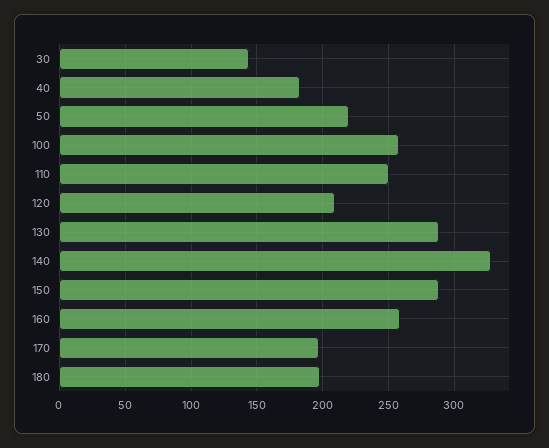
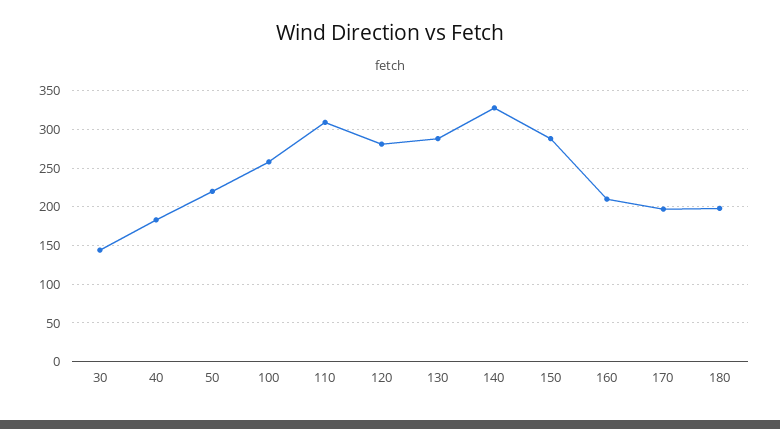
110: 250 -> 310
120: 210 -> 280
160: 260 -> 210

